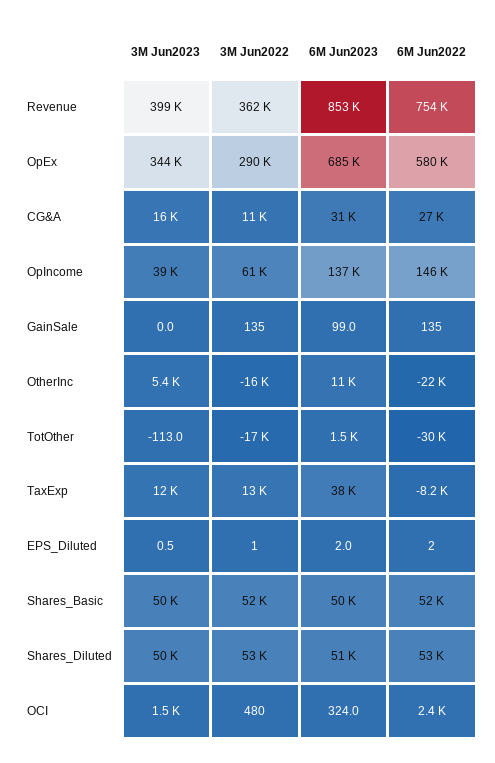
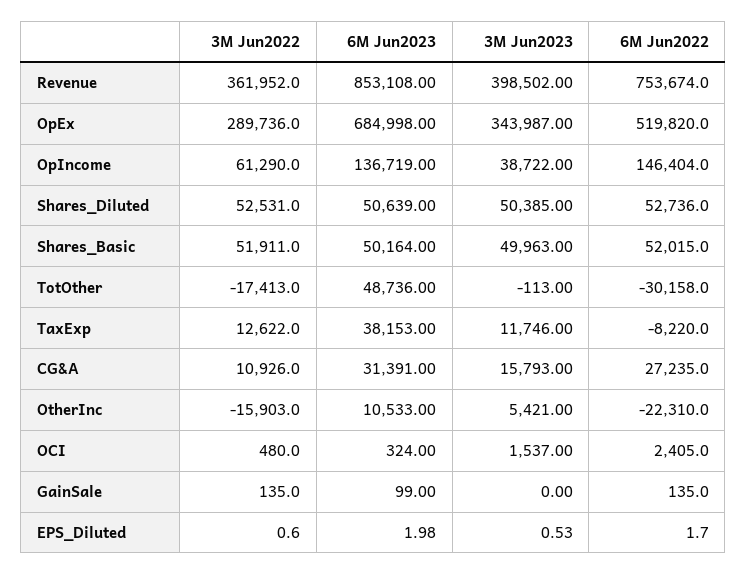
6M Jun2022, OpEx: 580000 -> 519820
6M Jun2023, TotOther: 1500 -> 48736

